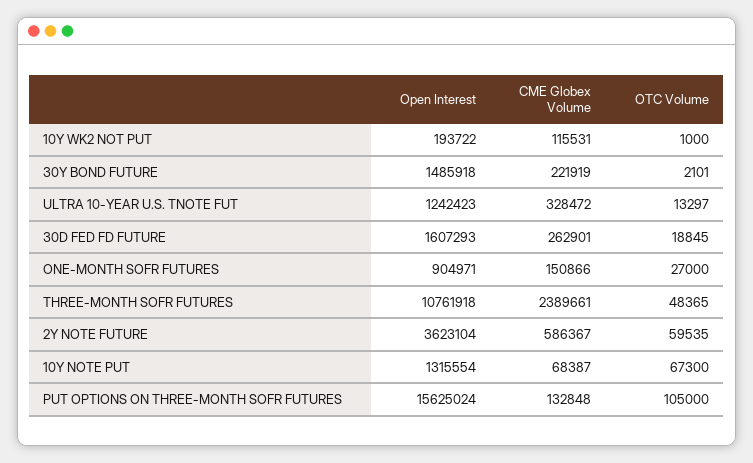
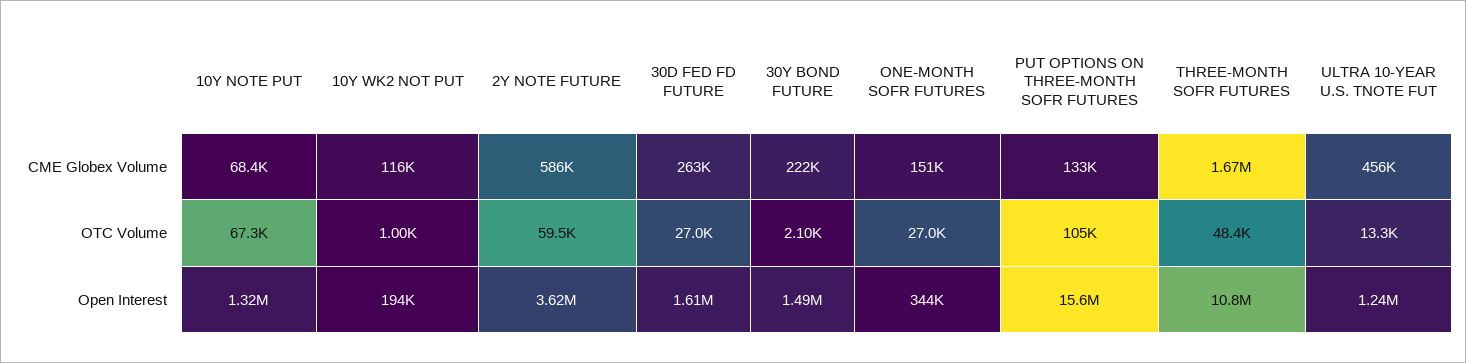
CME Globex Volume, ULTRA 10-YEAR U.S. TNOTE FUT: 328472 -> 456000
OTC Volume, 30D FED FD FUTURE: 18845 -> 27000
Open Interest, ONE-MONTH SOFR FUTURES: 904971 -> 344000
CME Globex Volume, THREE-MONTH SOFR FUTURES: 2389661 -> 1670000

